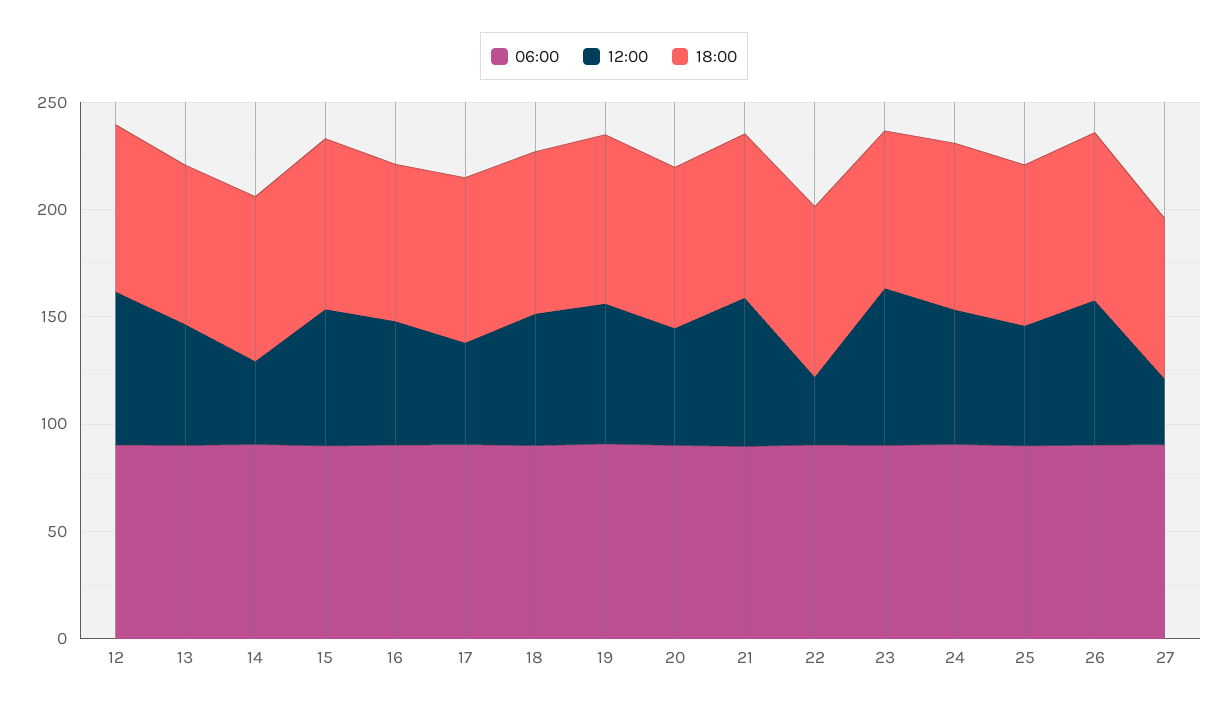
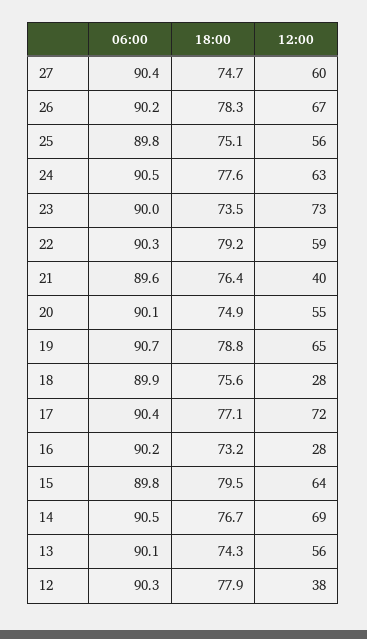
12:00, 12: 70 -> 38
12:00, 14: 40 -> 69
12:00, 16: 60 -> 28
12:00, 17: 50 -> 72
12:00, 18: 60 -> 28
12:00, 21: 70 -> 40
12:00, 22: 30 -> 59
12:00, 27: 30 -> 60

